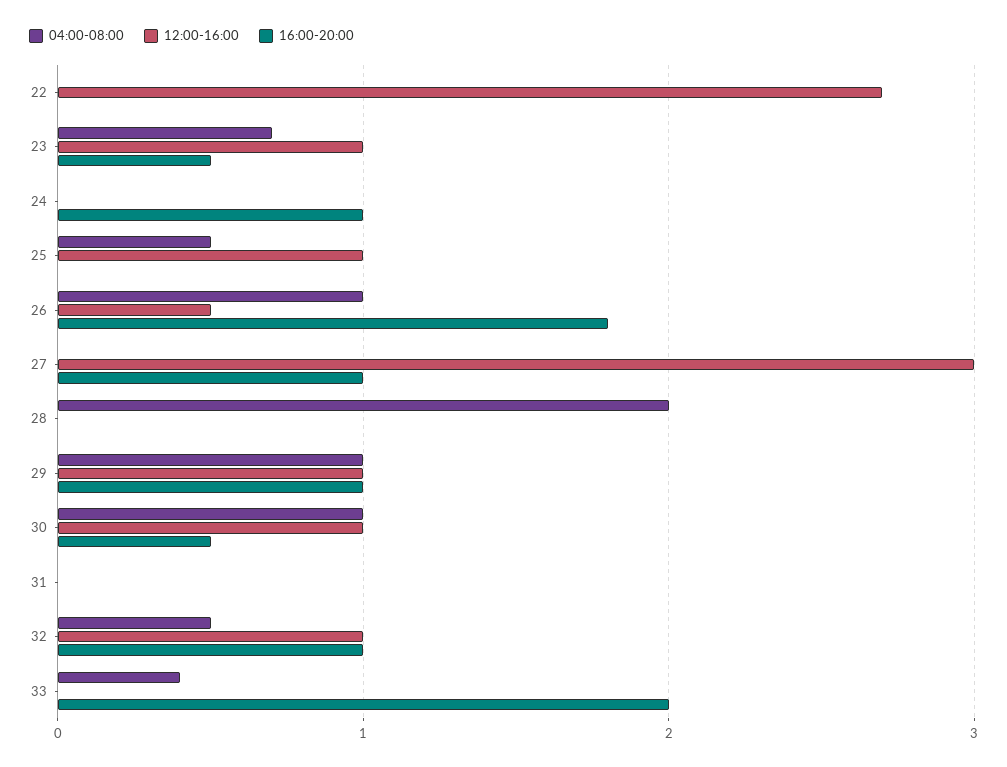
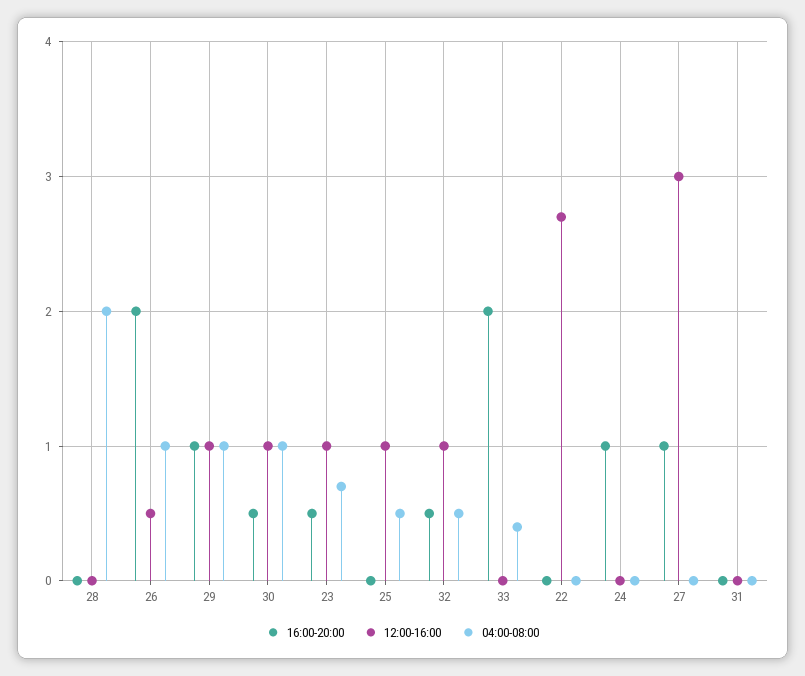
16:00-20:00, 26: 1.8 -> 2
16:00-20:00, 32: 1 -> 0.5

